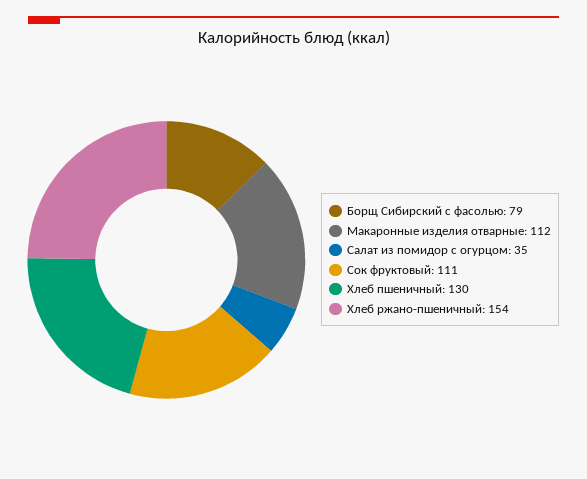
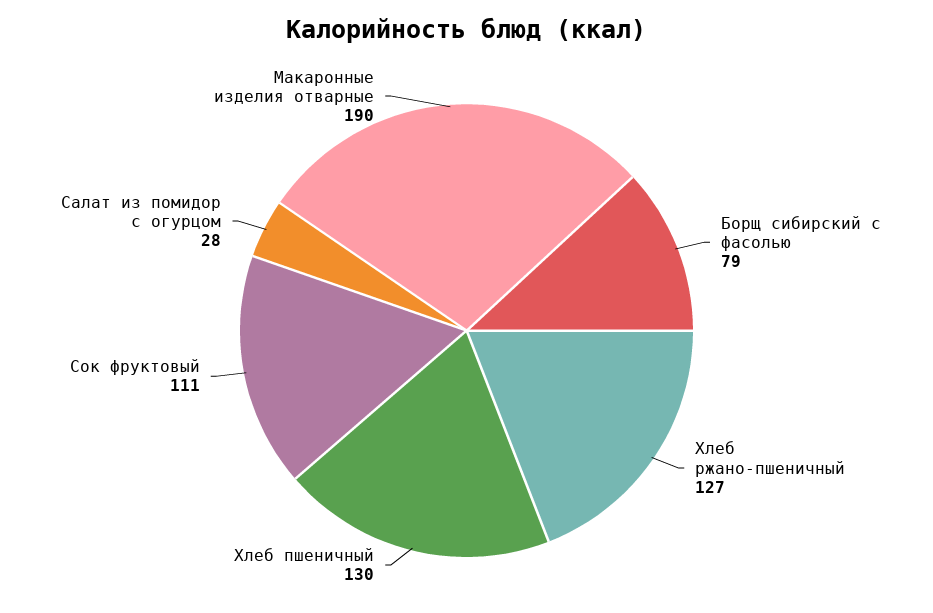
Макаронные изделия отварные: 112 -> 190
Салат из помидор с огурцом: 35 -> 28
Хлеб ржано-пшеничный: 154 -> 127

